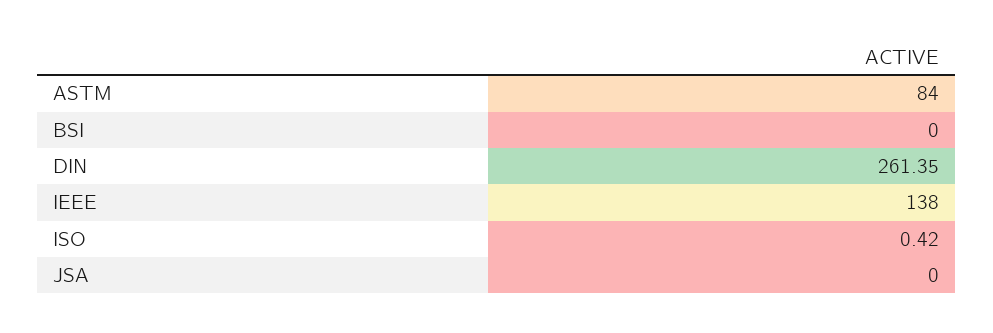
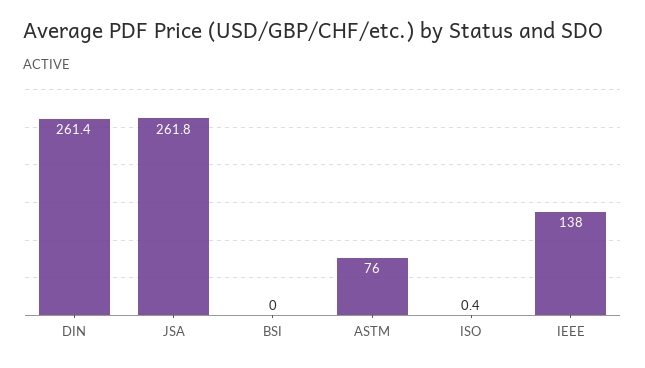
ASTM: 84 -> 76
JSA: 0 -> 261.8

